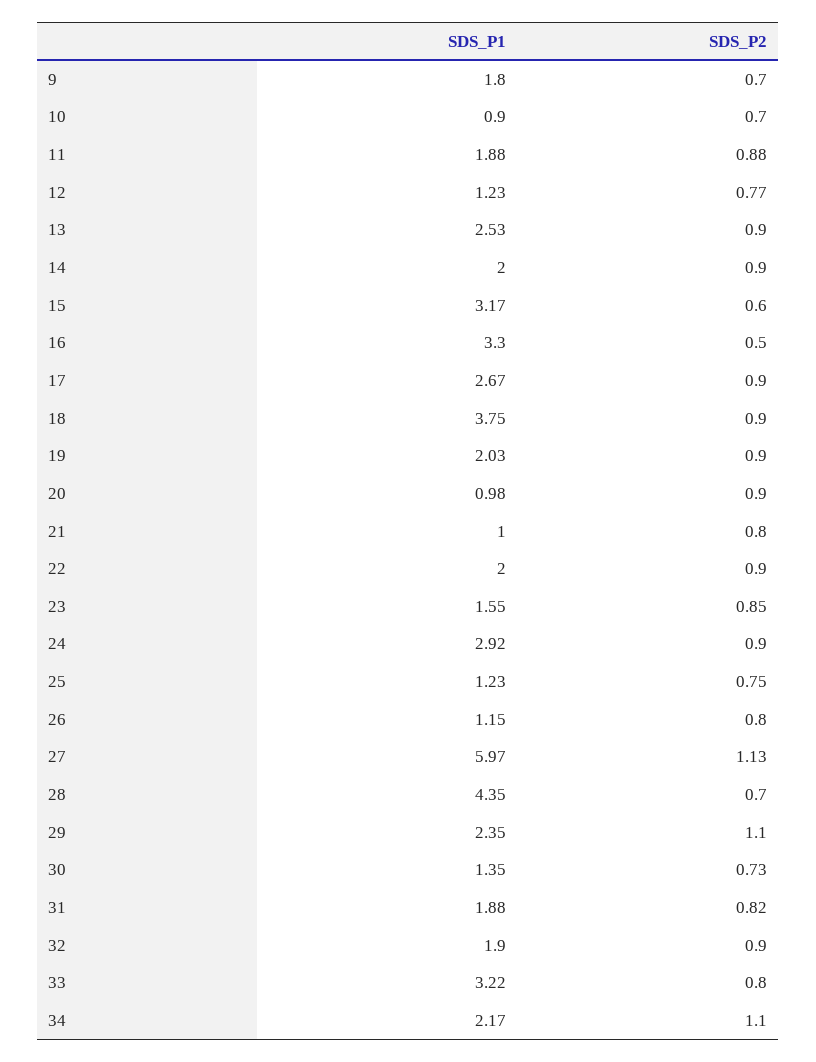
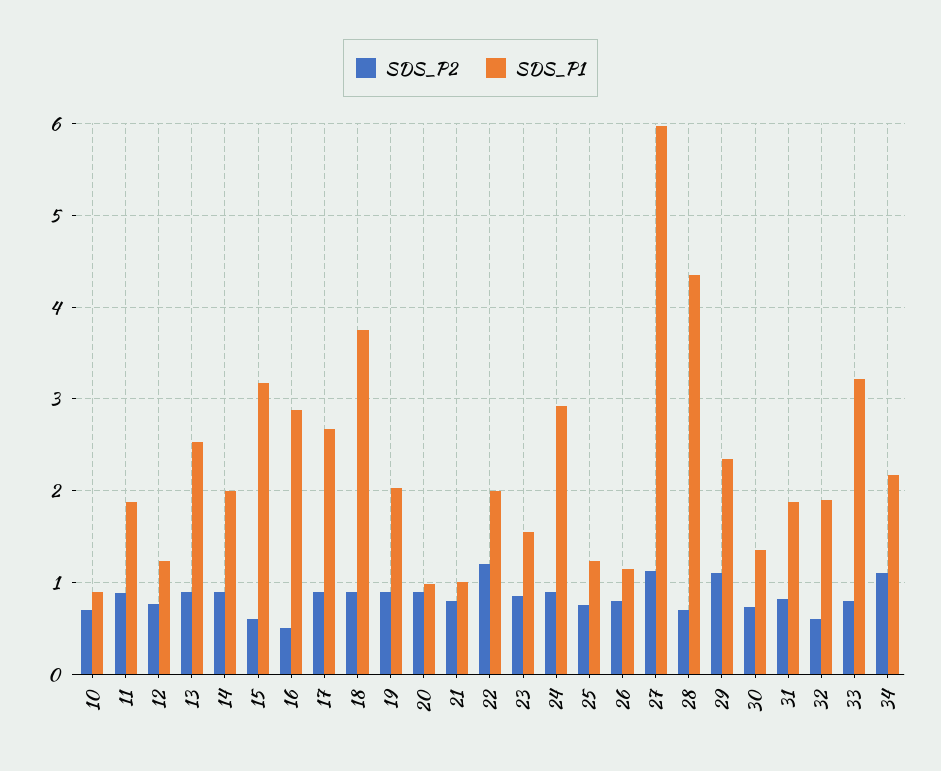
SDS_P1, 9: 1.8 -> none
SDS_P2, 9: 0.7 -> none
SDS_P1, 16: 3.3 -> 2.9
SDS_P2, 22: 0.9 -> 1.2
SDS_P2, 32: 0.9 -> 0.6

